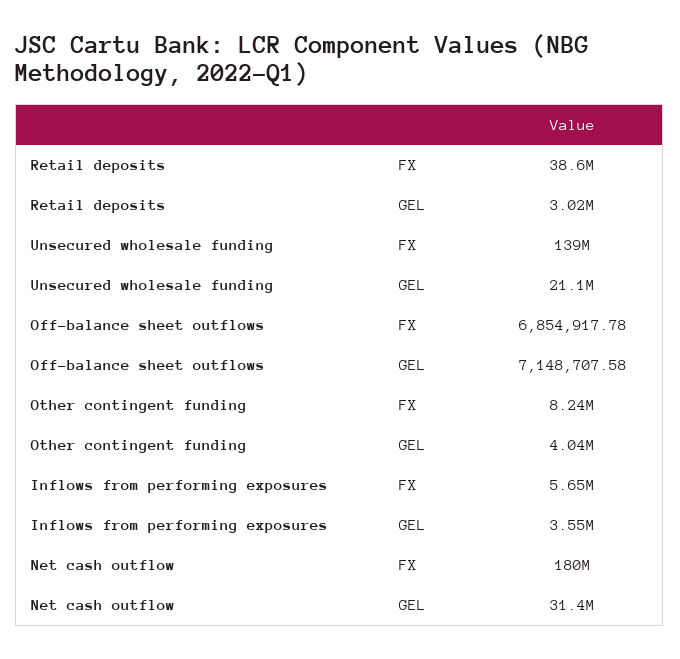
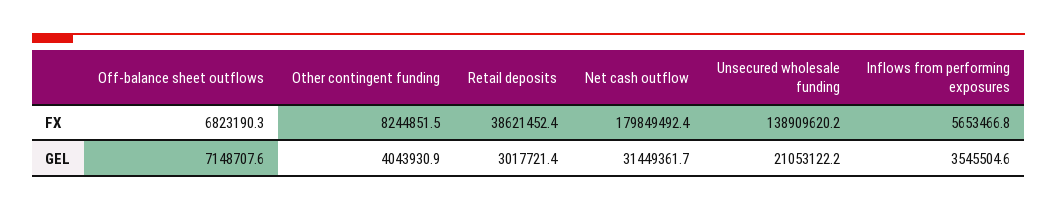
Off-balance sheet outflows, FX: 6854917.78 -> 6823190.3

